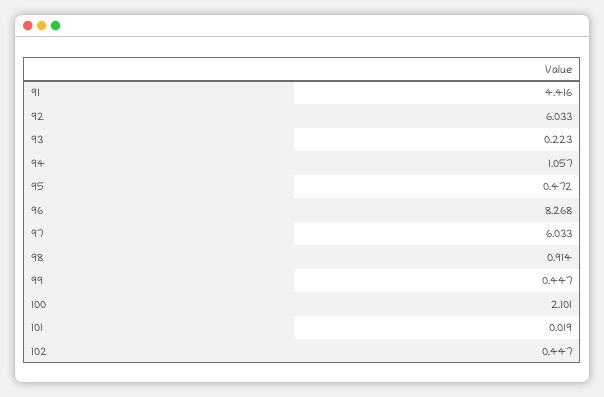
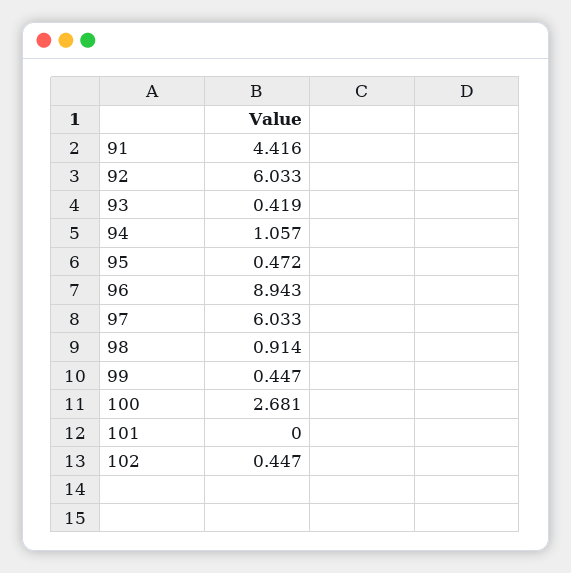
93: 0.223 -> 0.419
96: 8.268 -> 8.943
100: 2.101 -> 2.681
101: 0.019 -> 0

